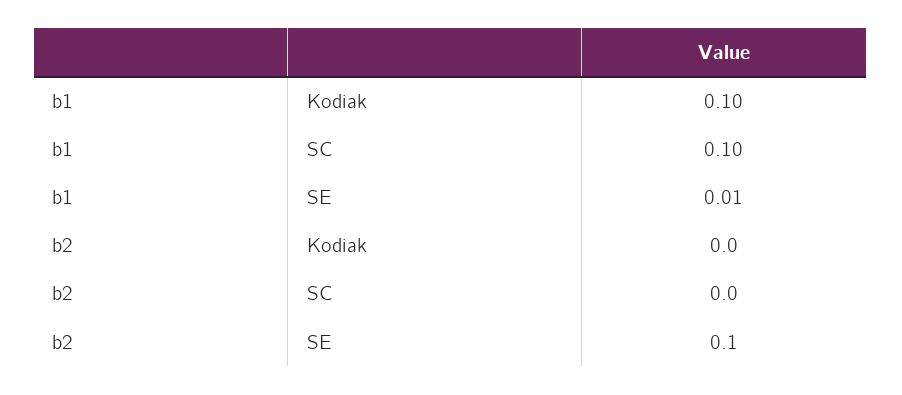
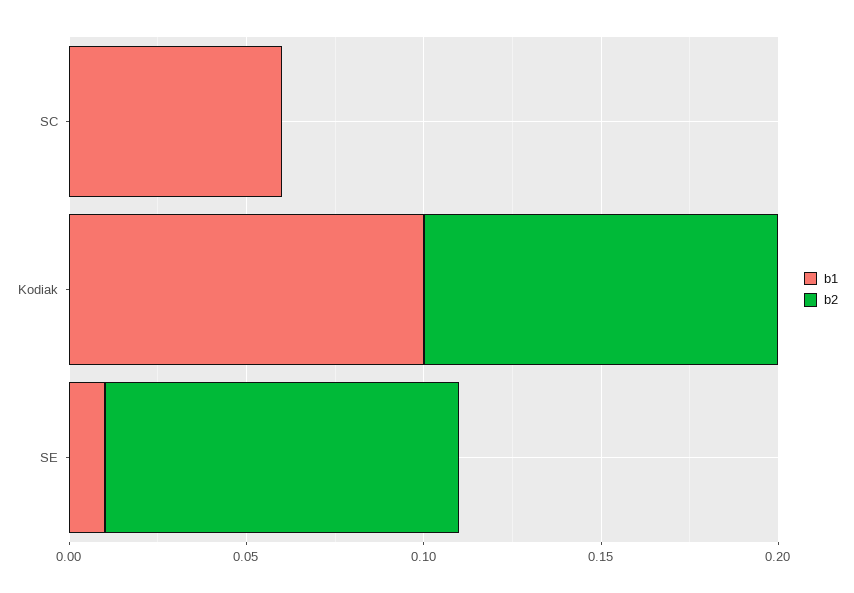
b1, SC: 0.1 -> 0.06
b2, Kodiak: 0 -> 0.1

